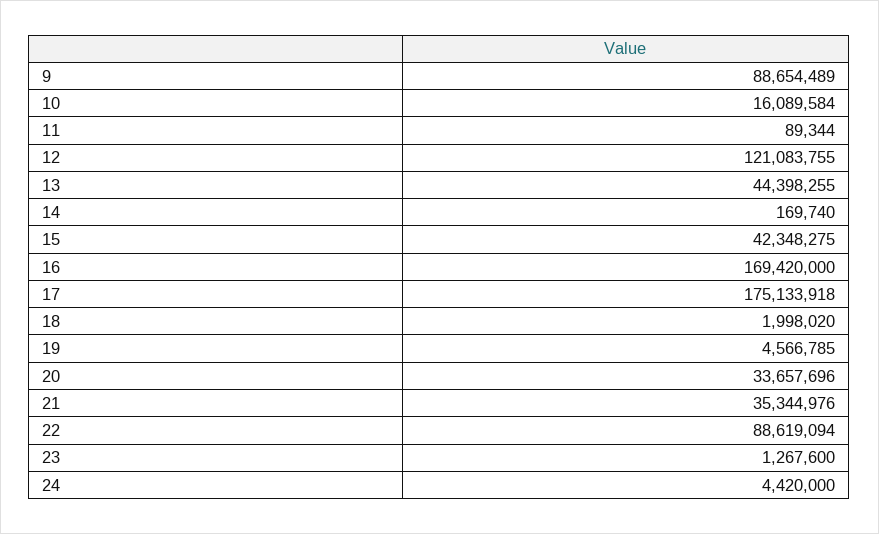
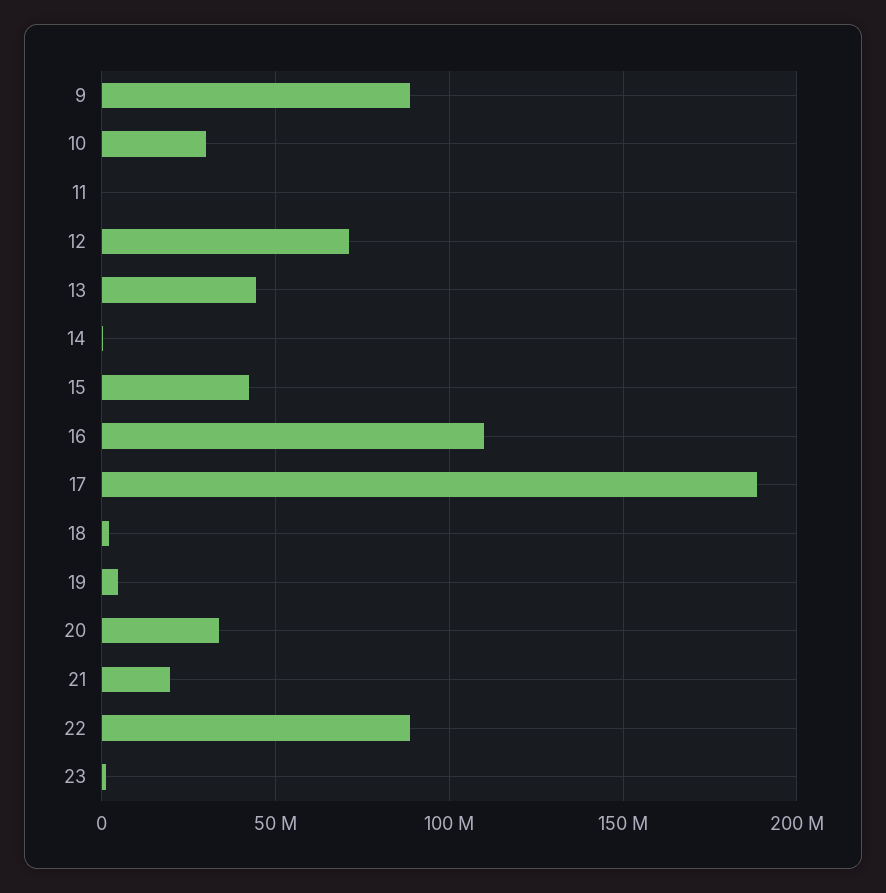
10: 16089584 -> 30000000
12: 121083755 -> 70000000
16: 169420000 -> 110000000
17: 175133918 -> 190000000
21: 35344976 -> 20000000
24: 4420000 -> none

